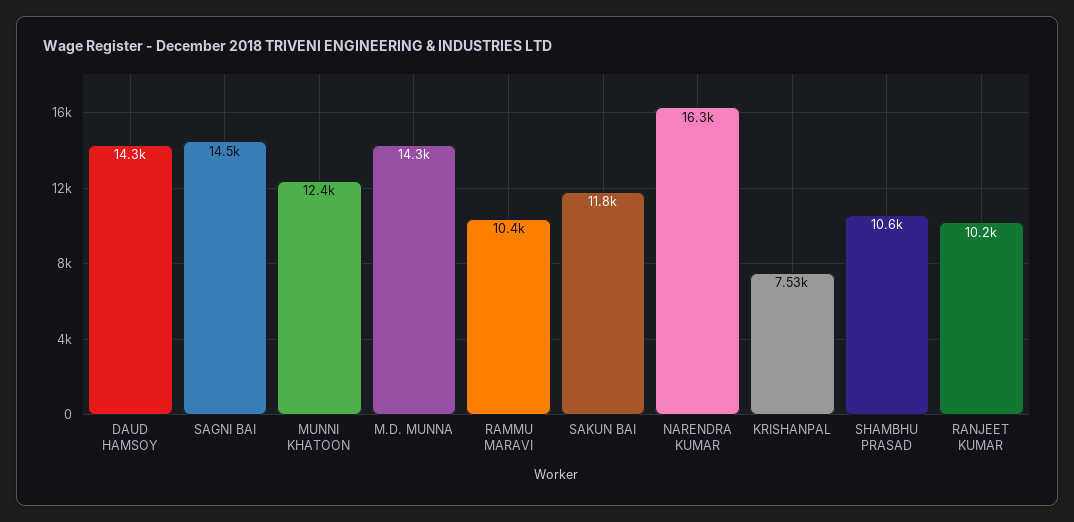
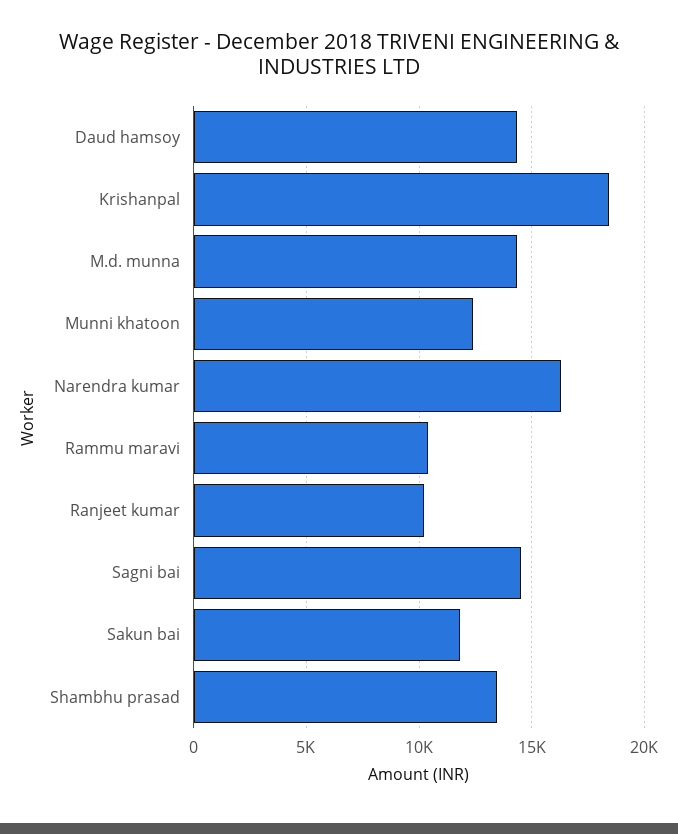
KRISHANPAL: 7530 -> 18500
SHAMBHU PRASAD: 10600 -> 13500

